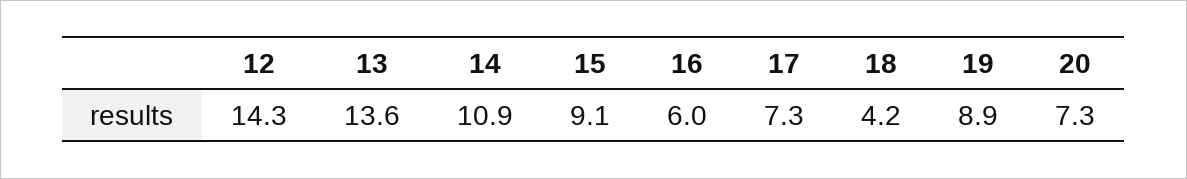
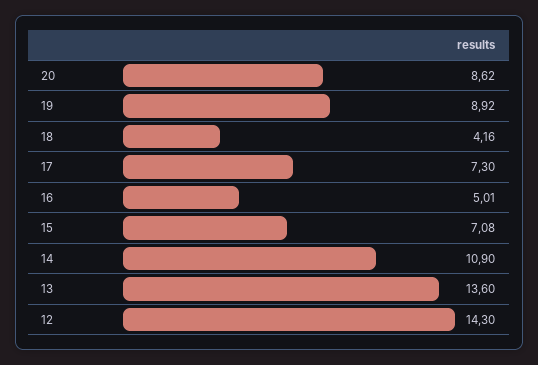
15: 9.1 -> 7.08
16: 6 -> 5.01
20: 7.3 -> 8.62

